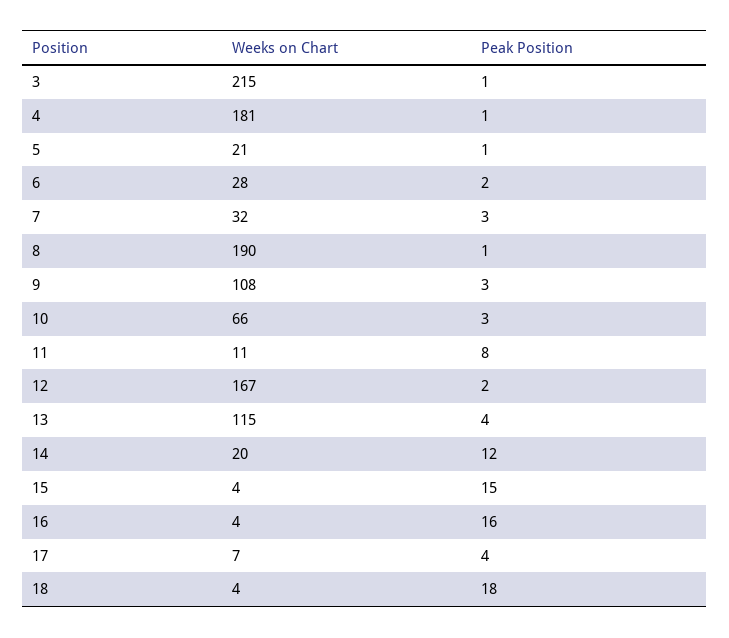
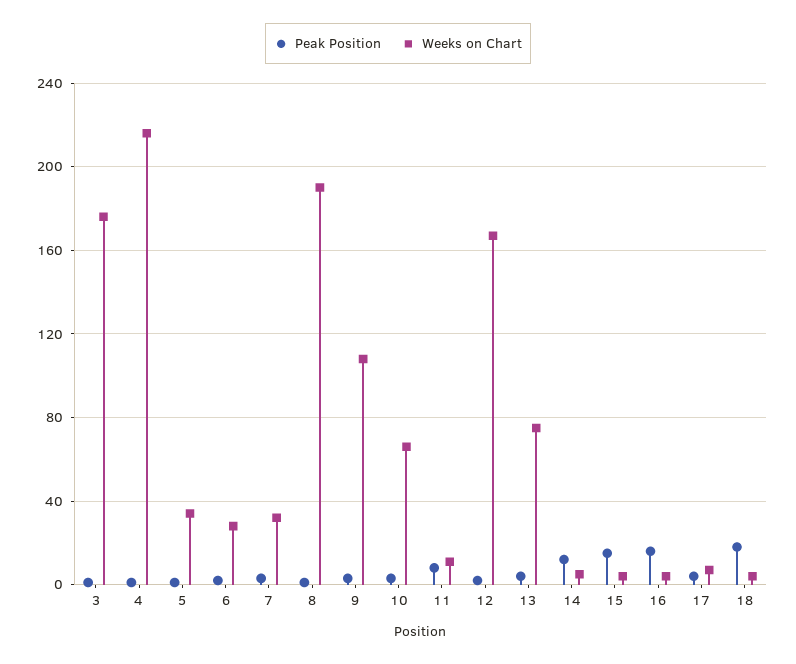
Weeks on Chart, 3: 215 -> 175
Weeks on Chart, 4: 181 -> 215
Weeks on Chart, 5: 21 -> 35
Weeks on Chart, 13: 115 -> 75
Weeks on Chart, 14: 20 -> 5

